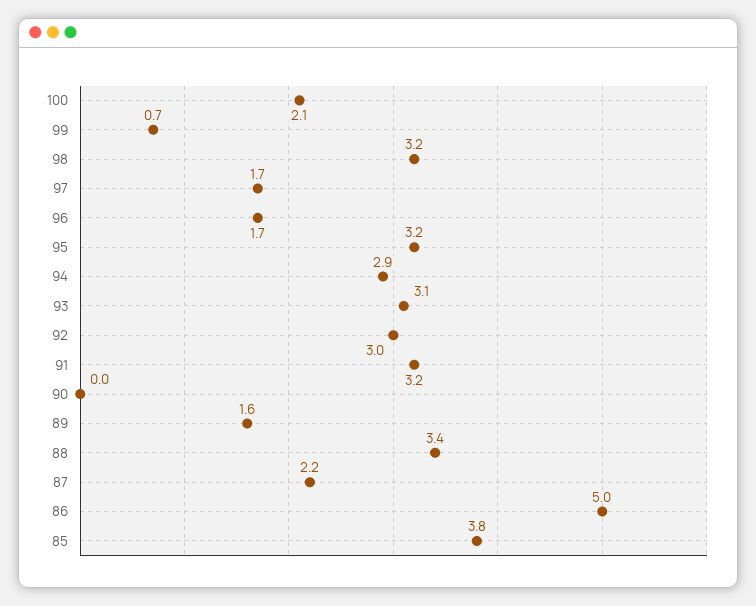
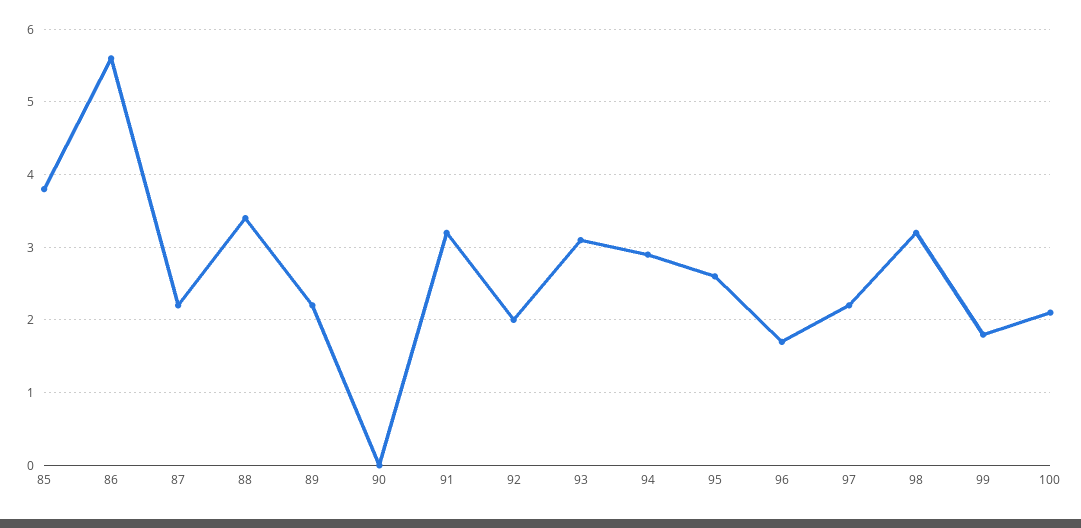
99: 0.7 -> 1.8
97: 1.7 -> 2.2
95: 3.2 -> 2.6
92: 3 -> 2
89: 1.6 -> 2.2
86: 5 -> 5.6

